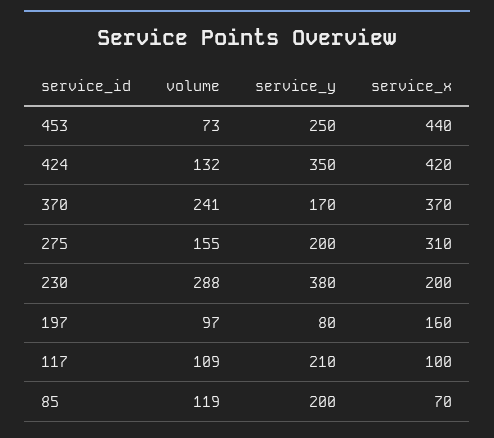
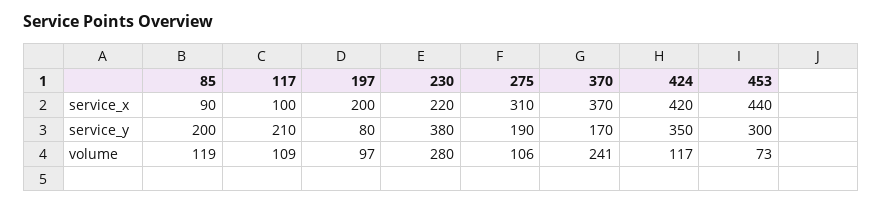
service_y, 453: 250 -> 300
volume, 424: 132 -> 117
volume, 275: 155 -> 106
service_y, 275: 200 -> 190
volume, 230: 288 -> 280
service_x, 230: 200 -> 220
service_x, 197: 160 -> 200
service_x, 85: 70 -> 90

